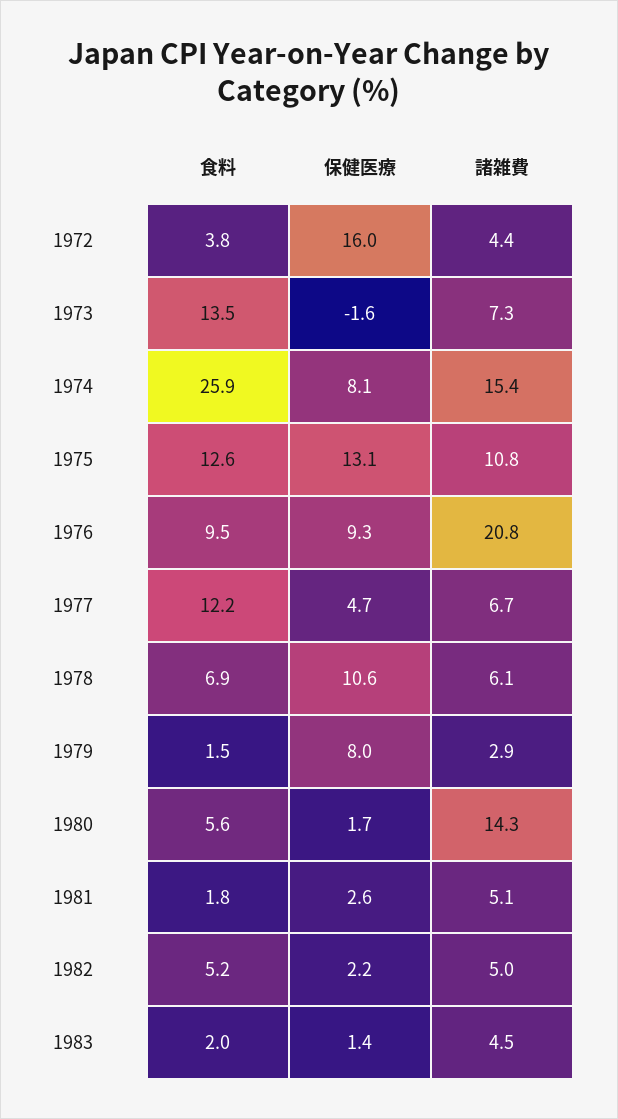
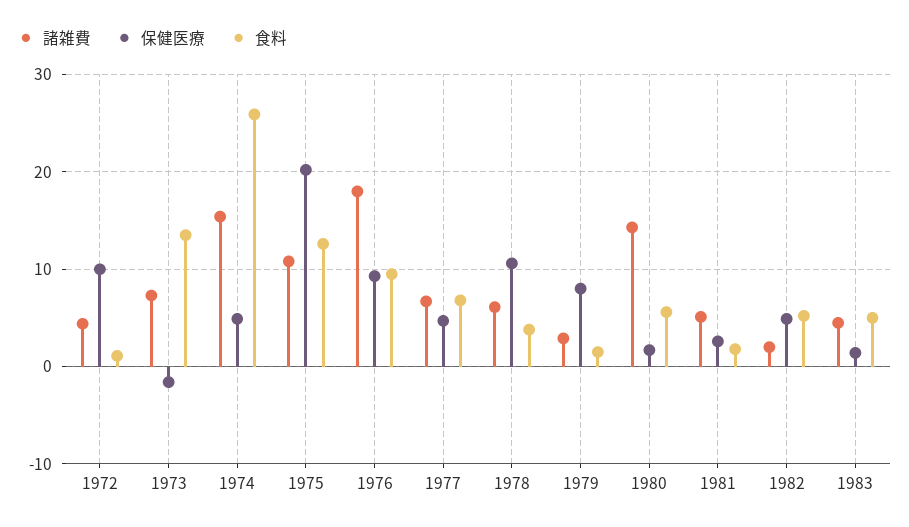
食料, 1972: 3.8 -> 1
保健医療, 1972: 16 -> 10
保健医療, 1974: 8.1 -> 5
保健医療, 1975: 13.1 -> 20
諸雑費, 1976: 20.8 -> 18
食料, 1977: 12.2 -> 7
食料, 1978: 6.9 -> 4
保健医療, 1982: 2.2 -> 5
諸雑費, 1982: 5 -> 2
食料, 1983: 2 -> 5

